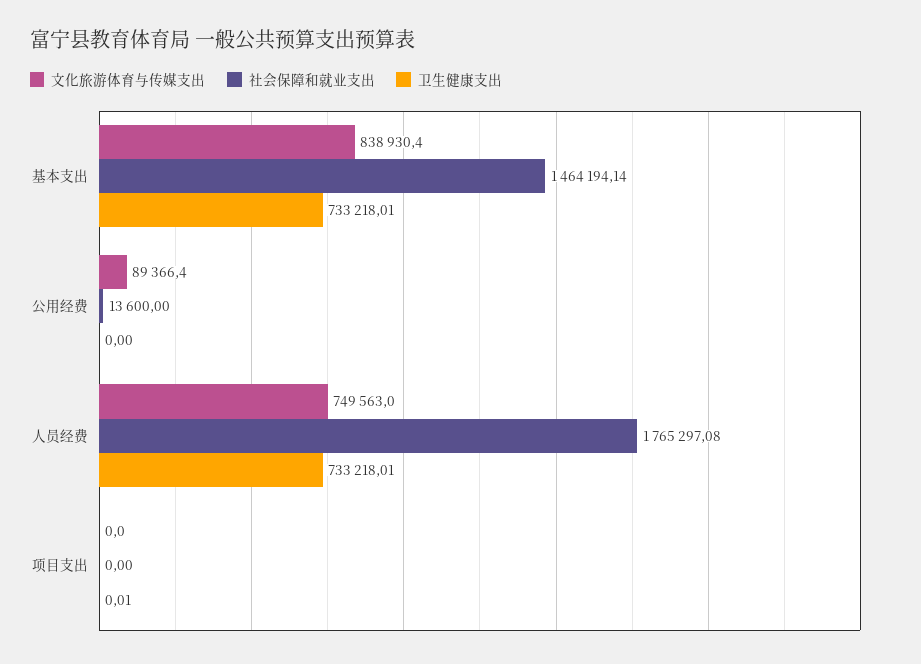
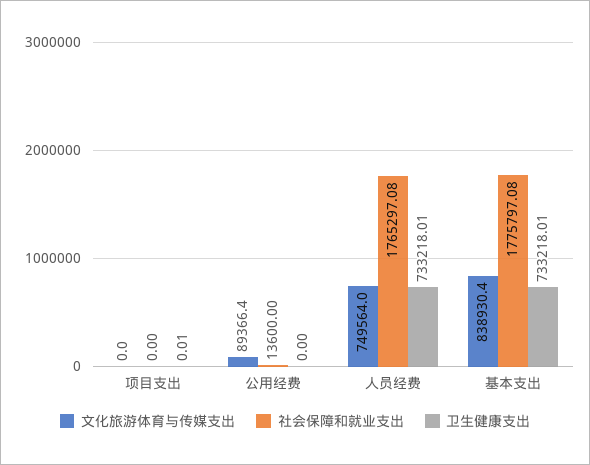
社会保障和就业支出, 基本支出: 1464194.14 -> 1775797.08
文化旅游体育与传媒支出, 人员经费: 749563 -> 749564

